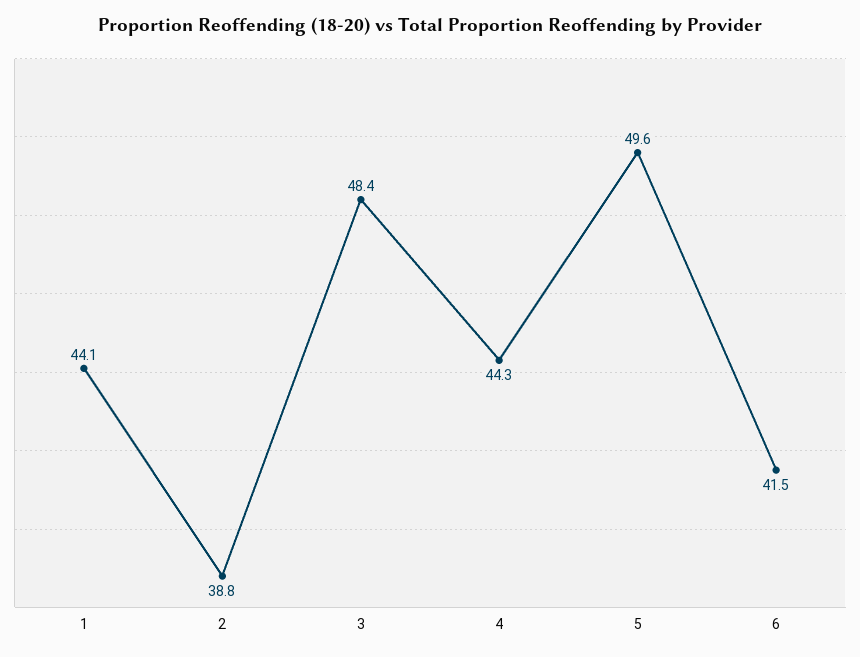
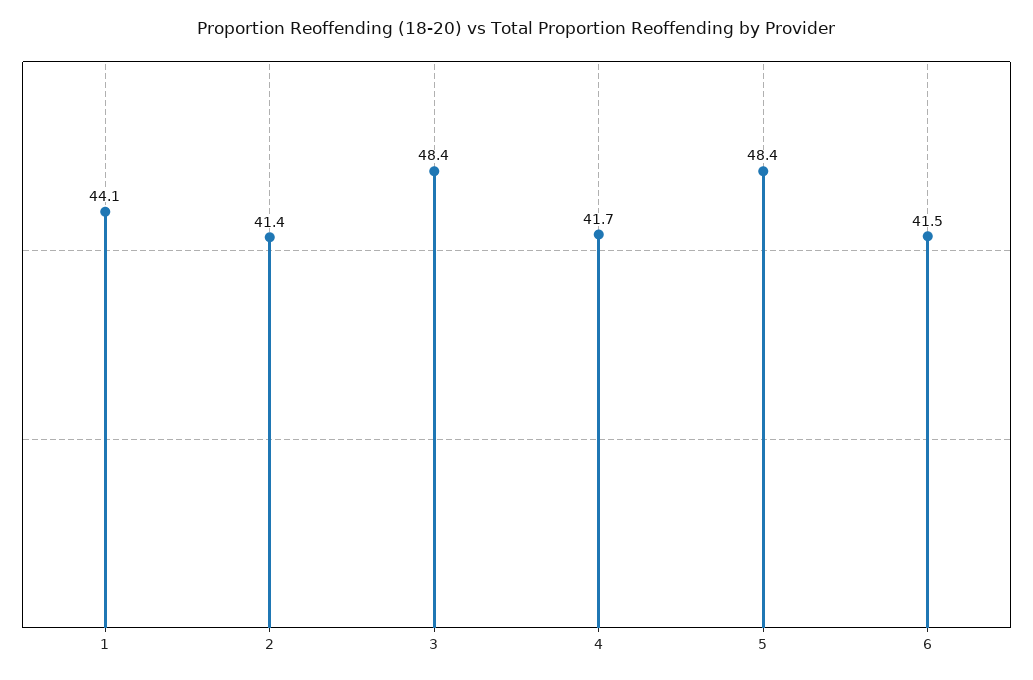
2: 38.8 -> 41.4
4: 44.3 -> 41.7
5: 49.6 -> 48.4

